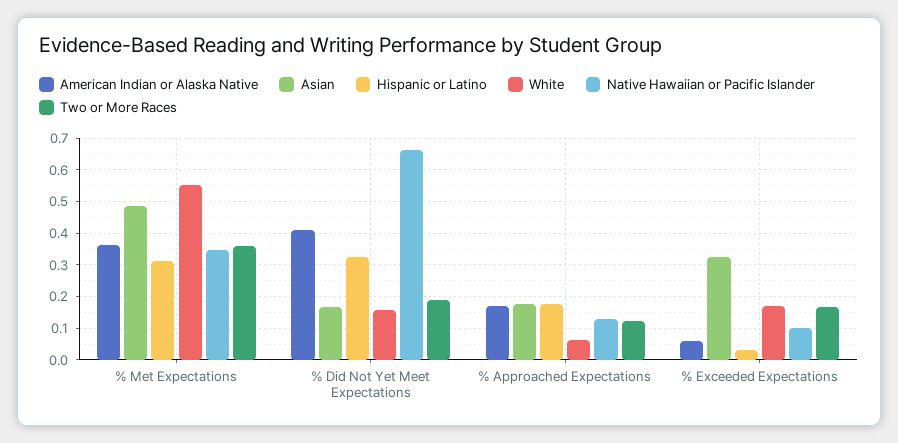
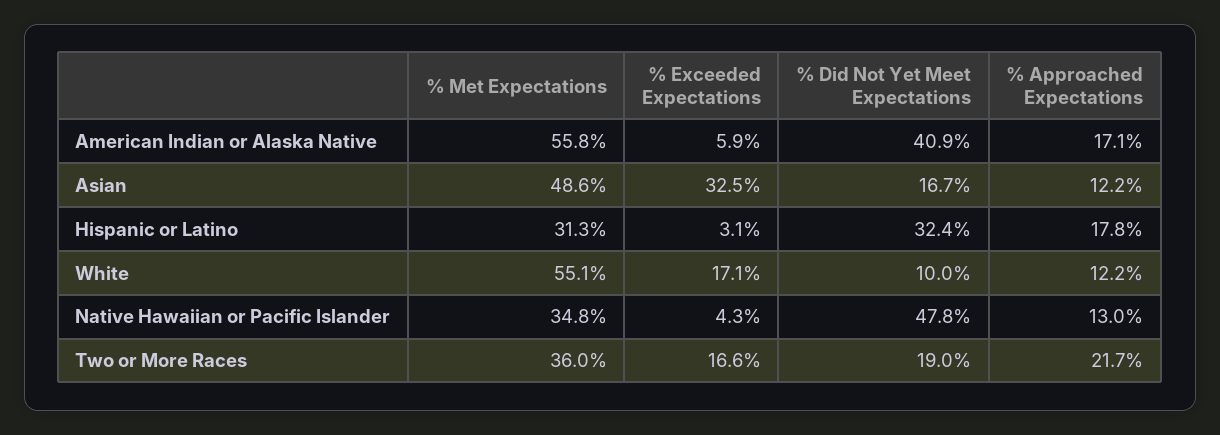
American Indian or Alaska Native, % Met Expectations: 0.36 -> 0.558
White, % Did Not Yet Meet Expectations: 0.16 -> 0.1
Native Hawaiian or Pacific Islander, % Did Not Yet Meet Expectations: 0.66 -> 0.478
Asian, % Approached Expectations: 0.18 -> 0.122
White, % Approached Expectations: 0.06 -> 0.122
Two or More Races, % Approached Expectations: 0.12 -> 0.217
Native Hawaiian or Pacific Islander, % Exceeded Expectations: 0.1 -> 0.043

